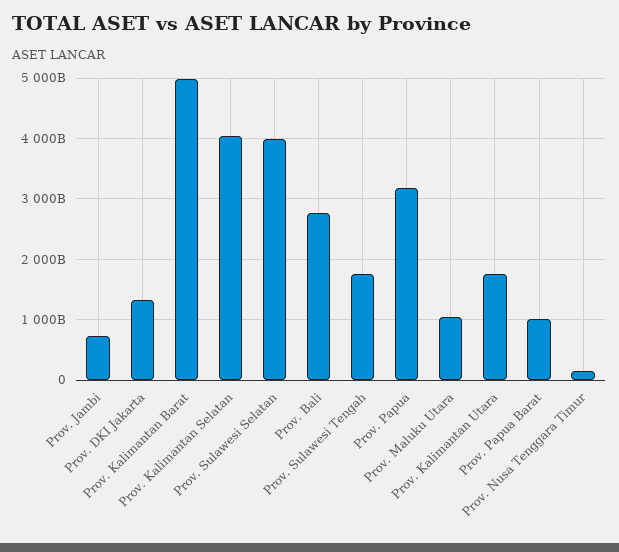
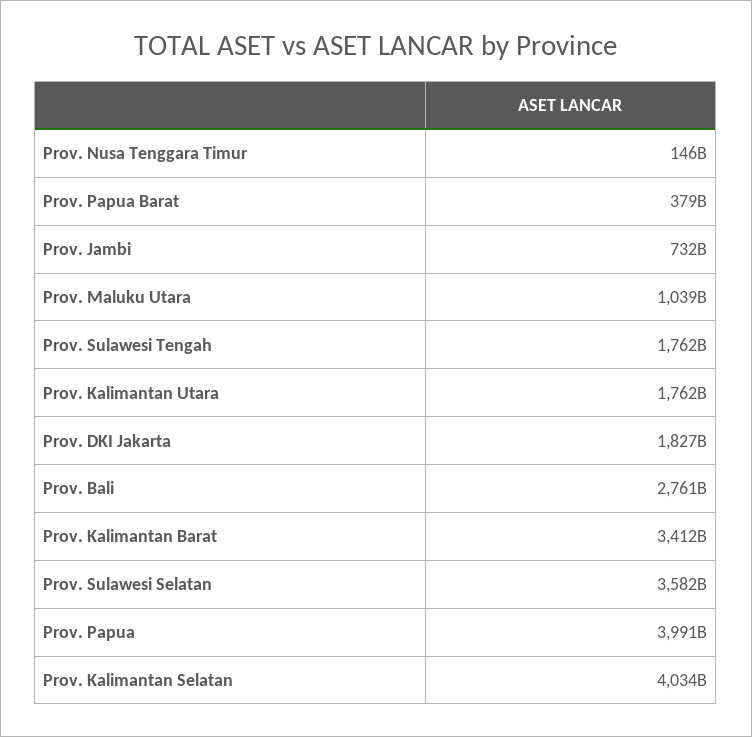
Prov. DKI Jakarta: 1300000000000 -> 1827000000000
Prov. Kalimantan Barat: 5000000000000 -> 3412000000000
Prov. Sulawesi Selatan: 4000000000000 -> 3582000000000
Prov. Papua: 3200000000000 -> 3991000000000
Prov. Papua Barat: 1000000000000 -> 379000000000

